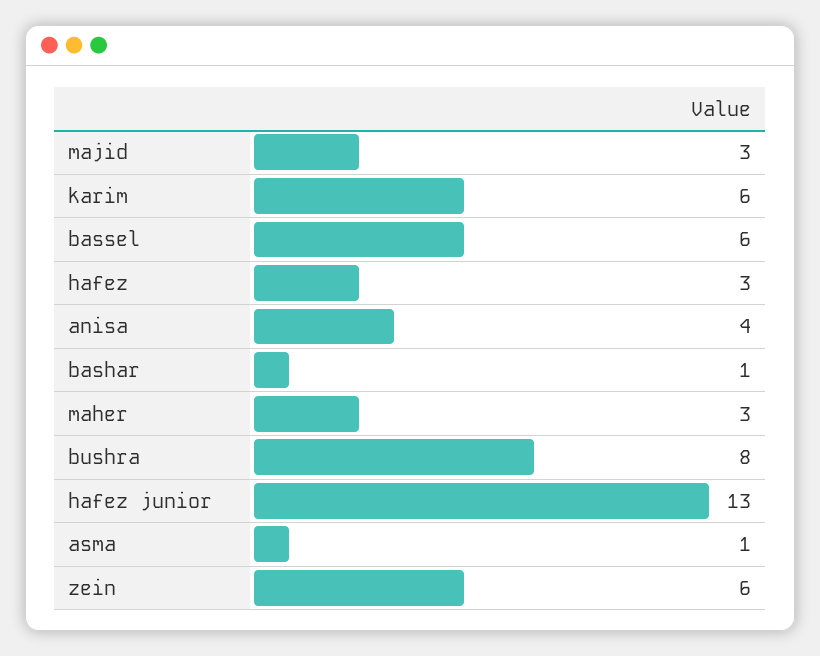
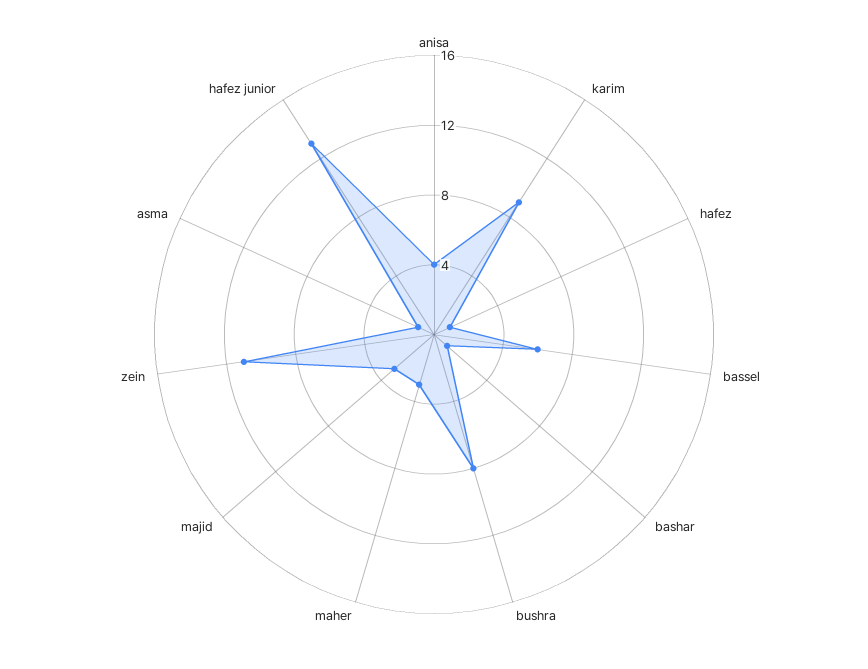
karim: 6 -> 9
hafez: 3 -> 1
zein: 6 -> 11

